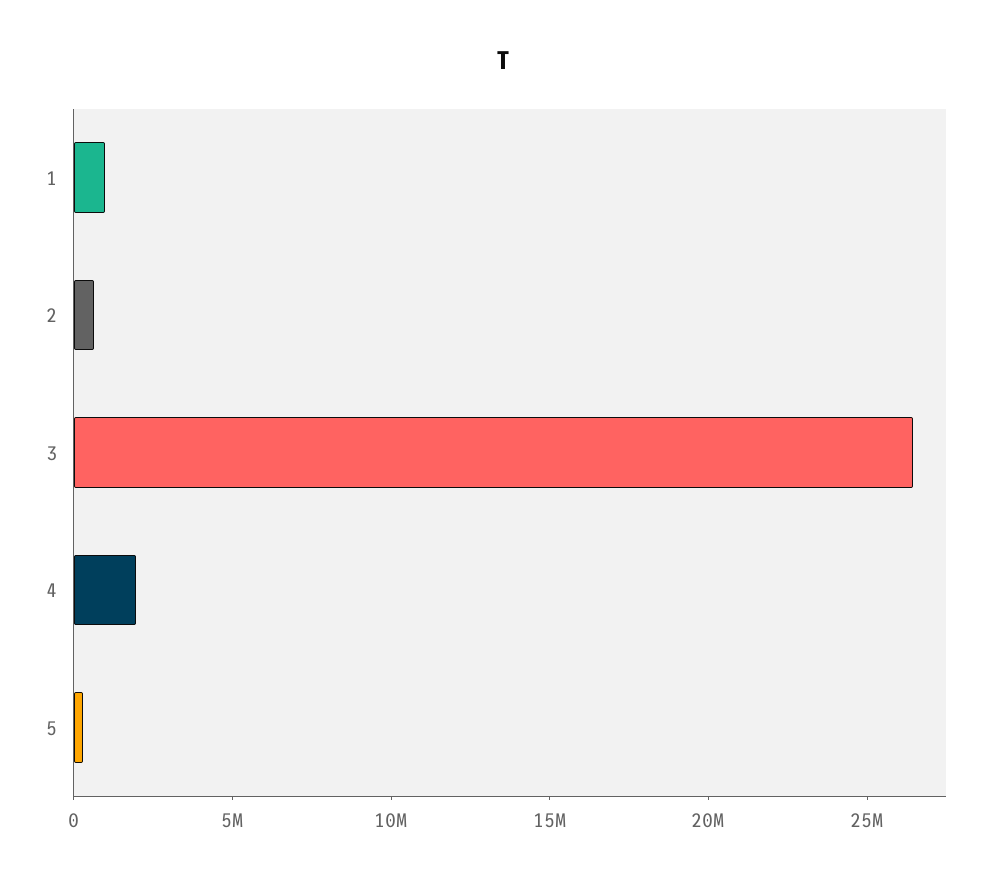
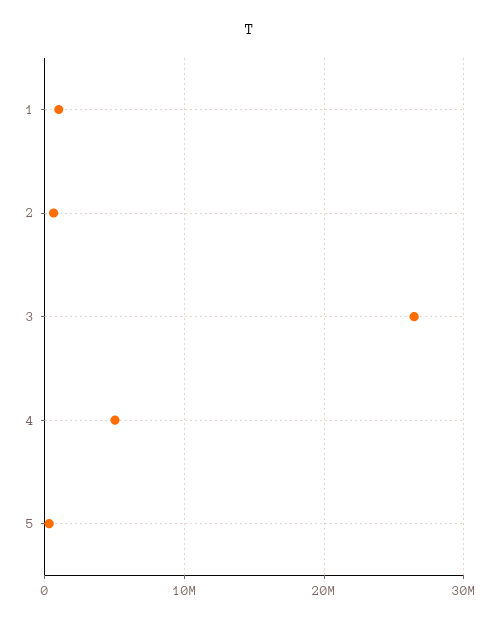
4: 2000000 -> 5000000

